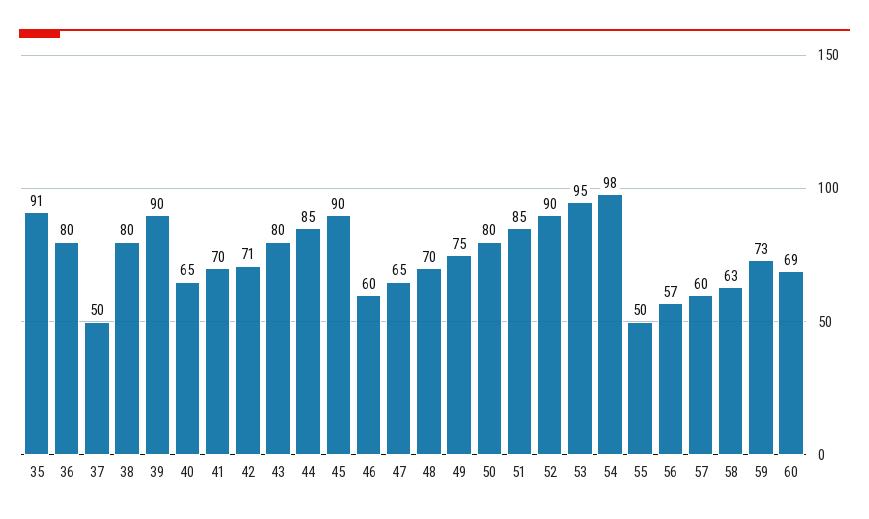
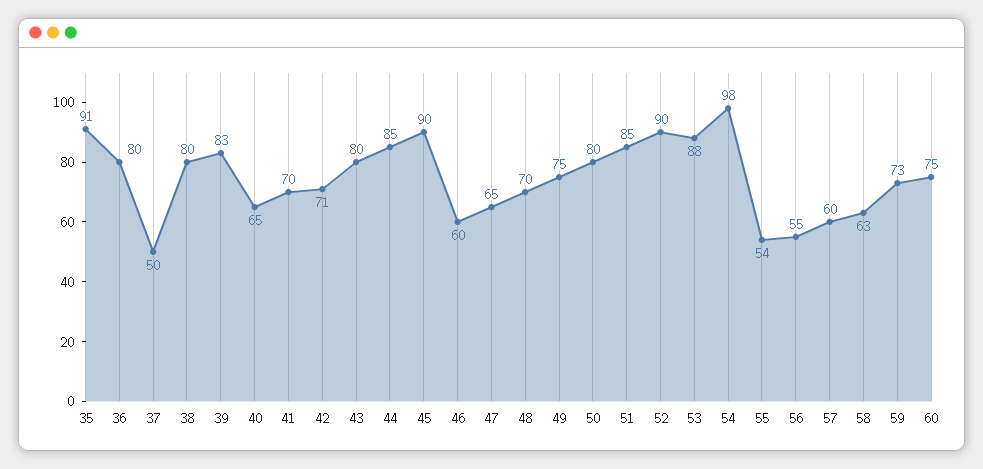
39: 90 -> 83
53: 95 -> 88
55: 50 -> 54
56: 57 -> 55
60: 69 -> 75

